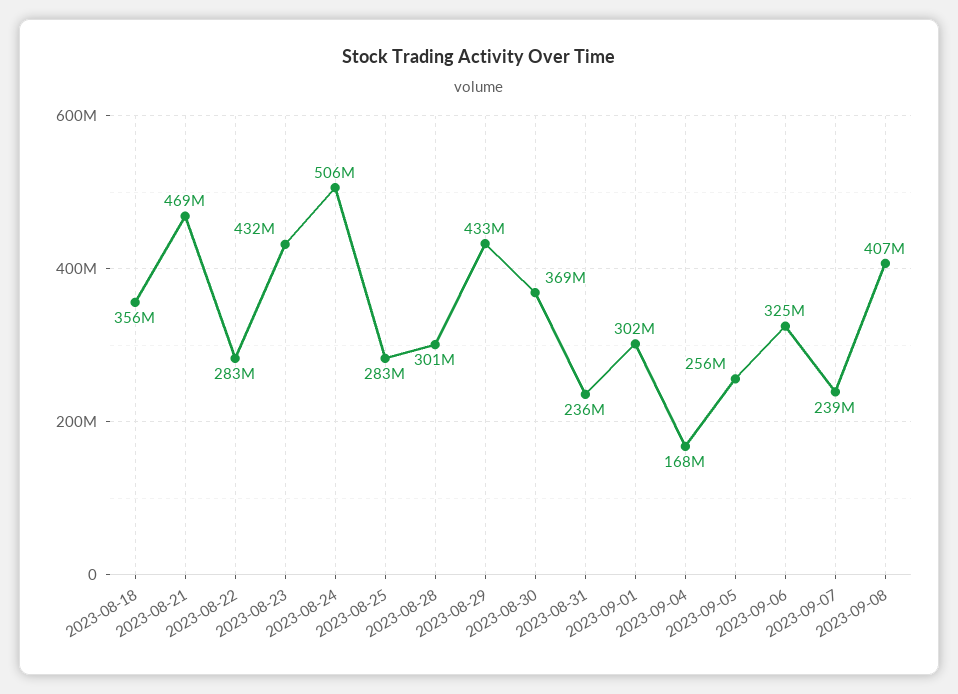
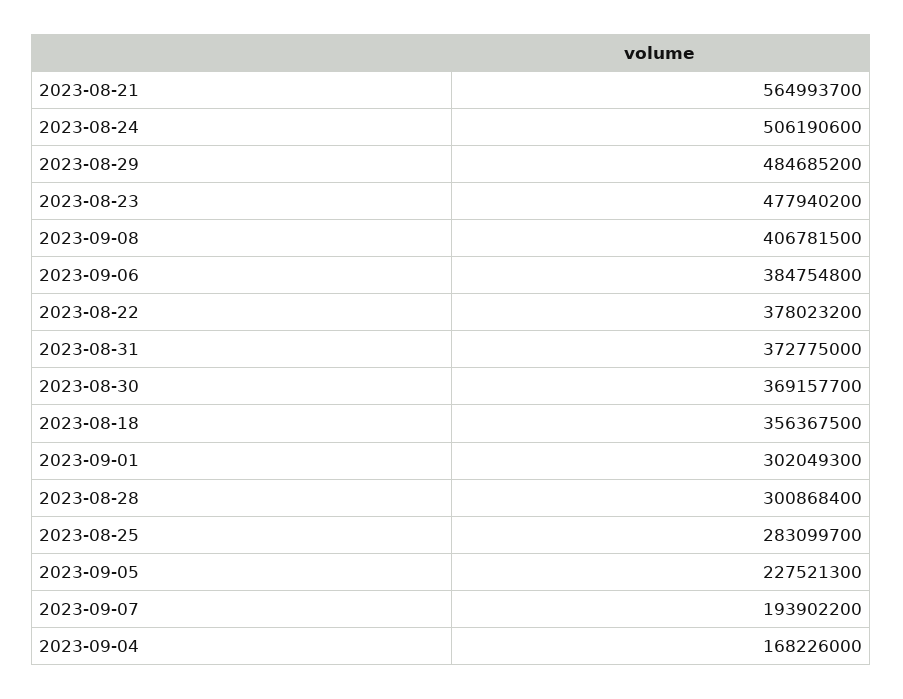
2023-08-21: 469000000 -> 564993700
2023-08-22: 283000000 -> 378023200
2023-08-23: 432000000 -> 477940200
2023-08-29: 433000000 -> 484685200
2023-08-31: 236000000 -> 372775000
2023-09-05: 256000000 -> 227521300
2023-09-06: 325000000 -> 384754800
2023-09-07: 239000000 -> 193902200

